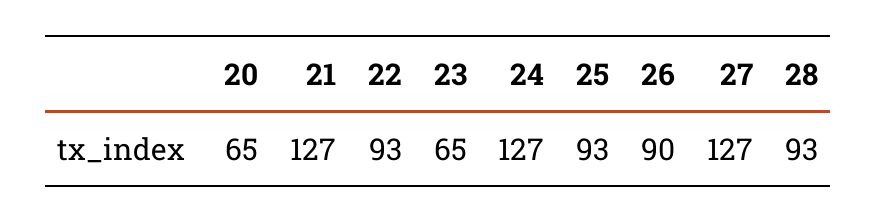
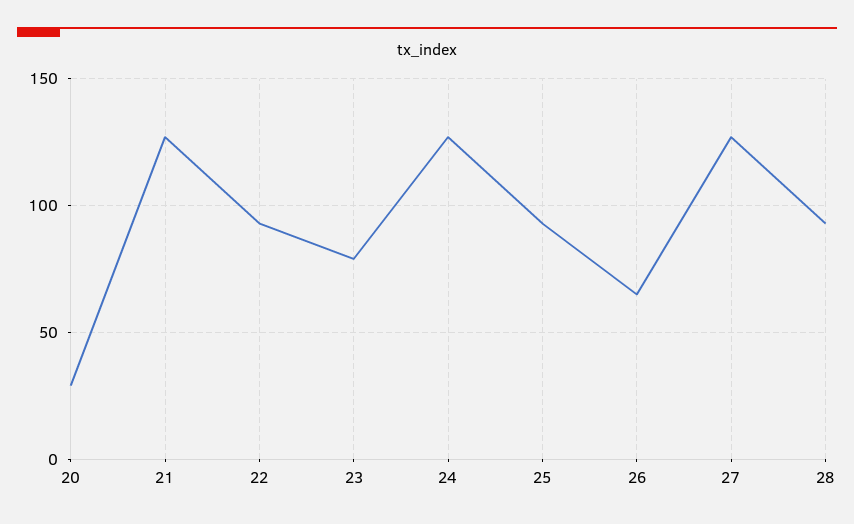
20: 65 -> 30
23: 65 -> 80
26: 90 -> 65

